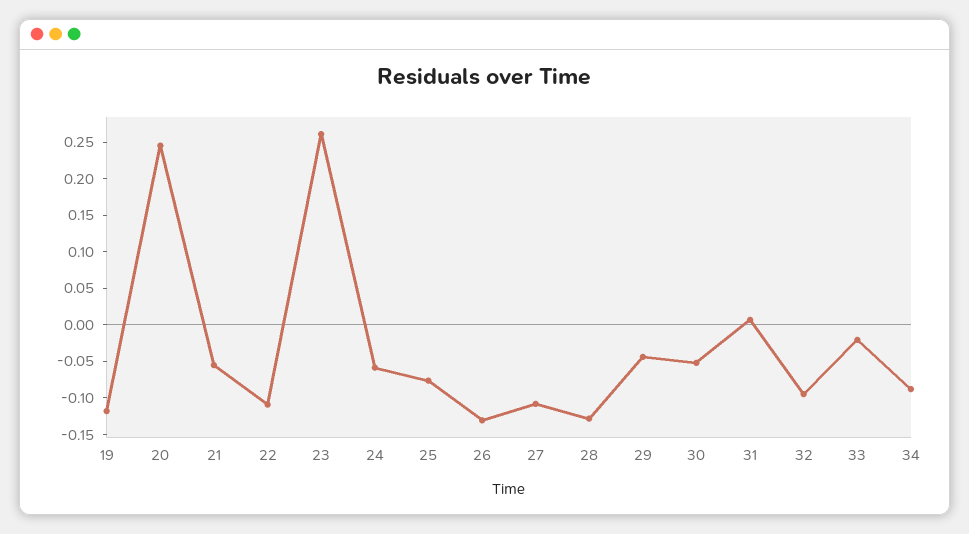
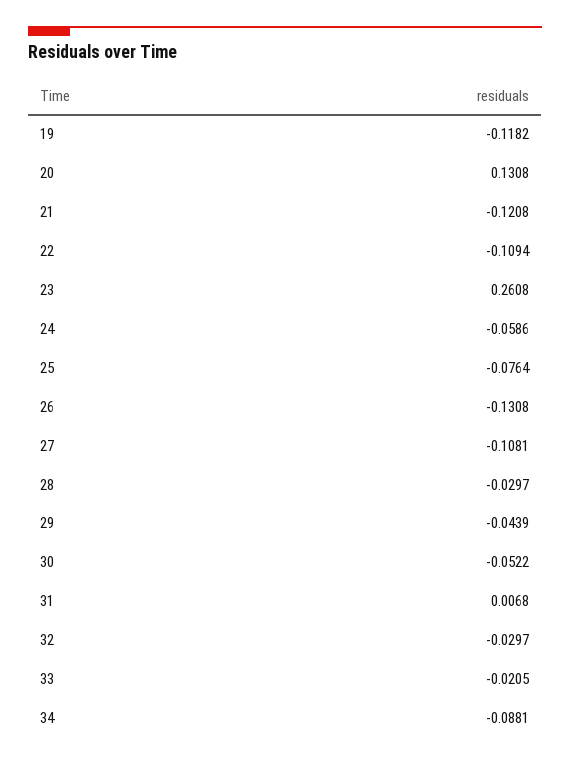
20: 0.25 -> 0.1308
21: -0.05 -> -0.1208
28: -0.125 -> -0.0297
32: -0.1 -> -0.0297

